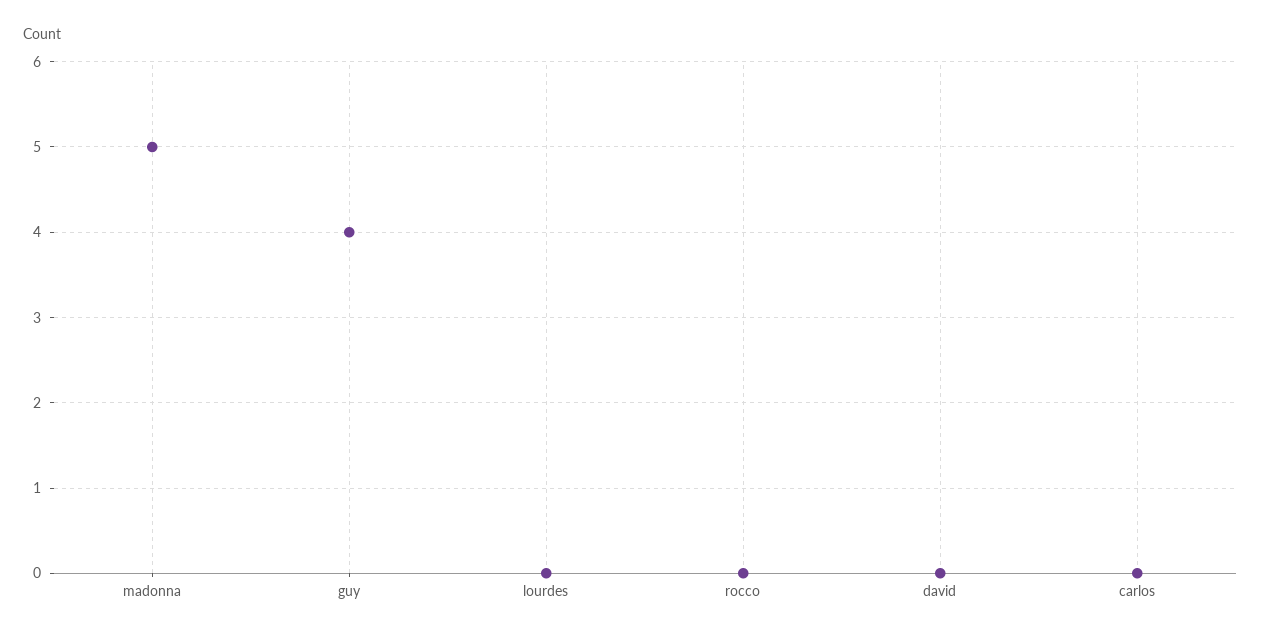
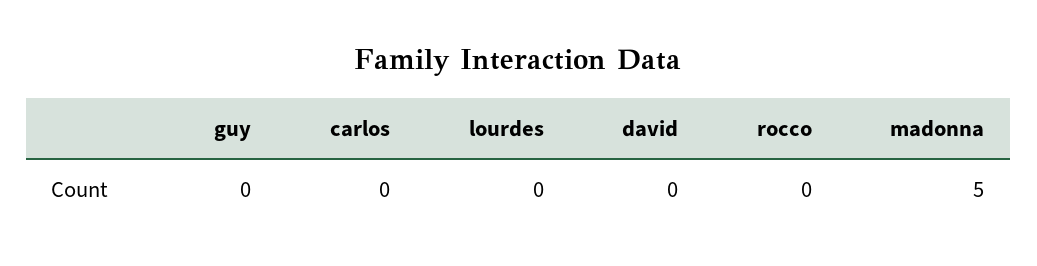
guy: 4 -> 0

